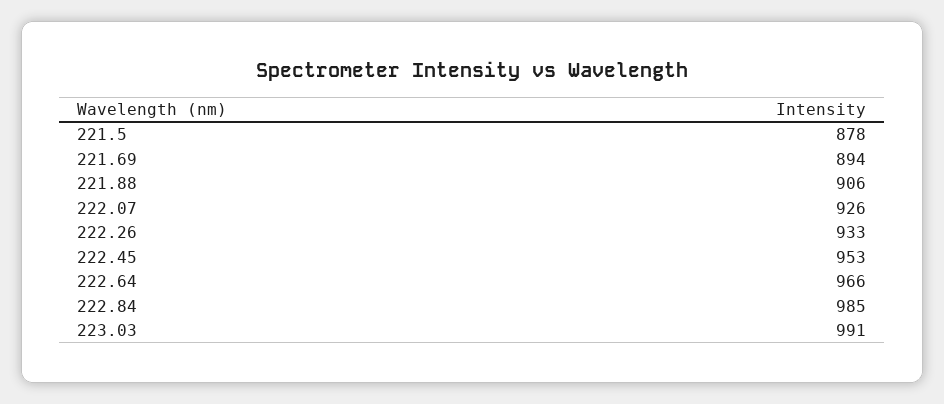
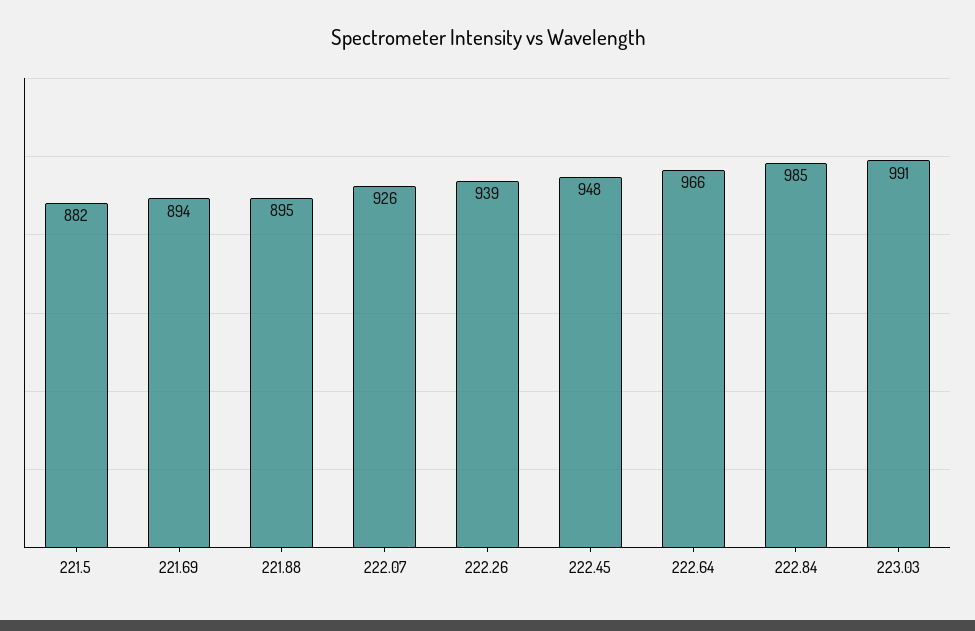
221.5: 878 -> 882
221.88: 906 -> 895
222.26: 933 -> 939
222.45: 953 -> 948

